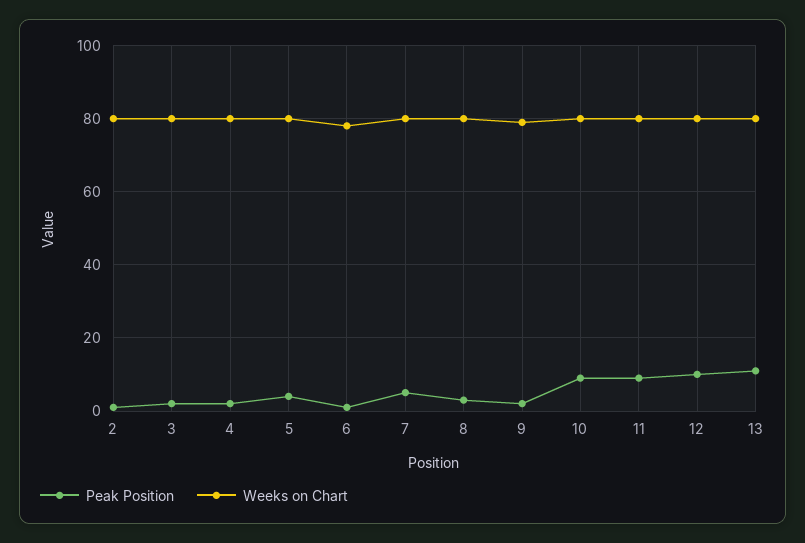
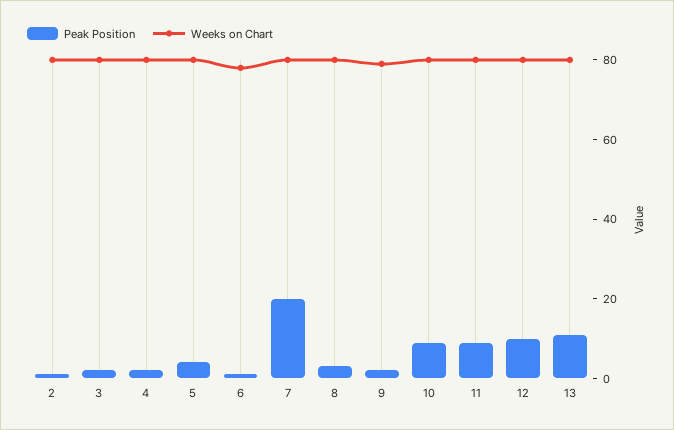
Peak Position, 7: 5 -> 20

